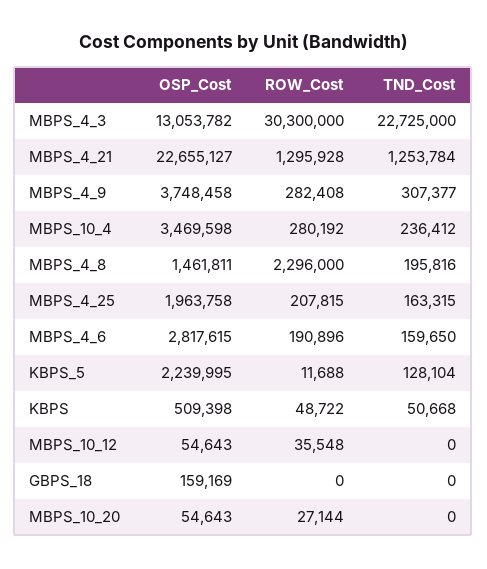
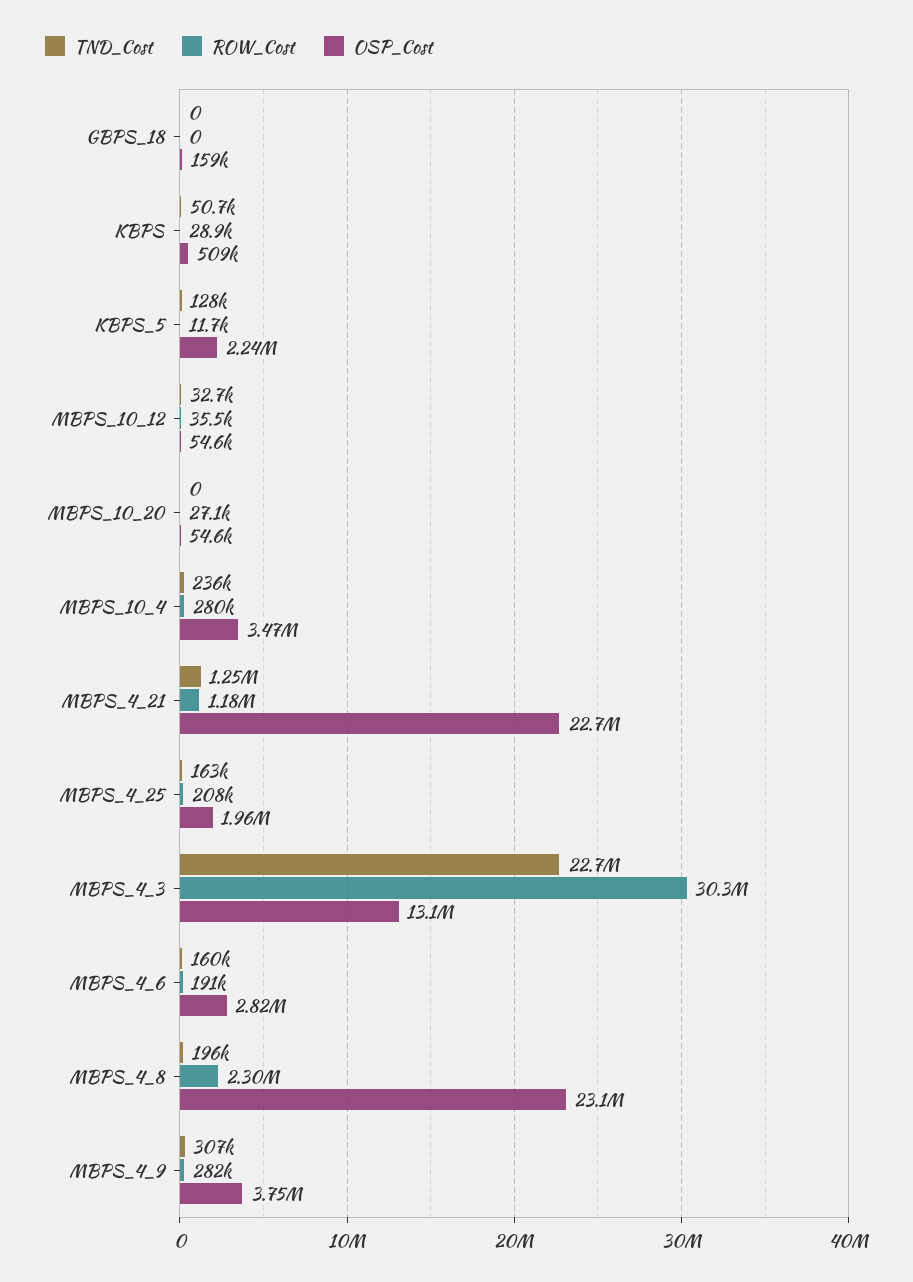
ROW_Cost, MBPS_4_21: 1295928 -> 1180000
OSP_Cost, MBPS_4_8: 1461811 -> 23100000
ROW_Cost, KBPS: 48722 -> 28900
TND_Cost, MBPS_10_12: 0 -> 32700

